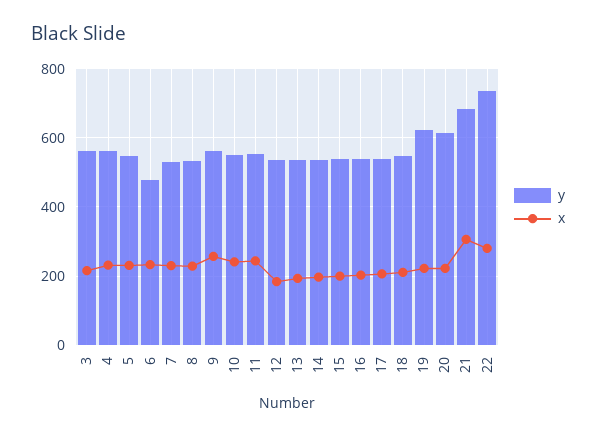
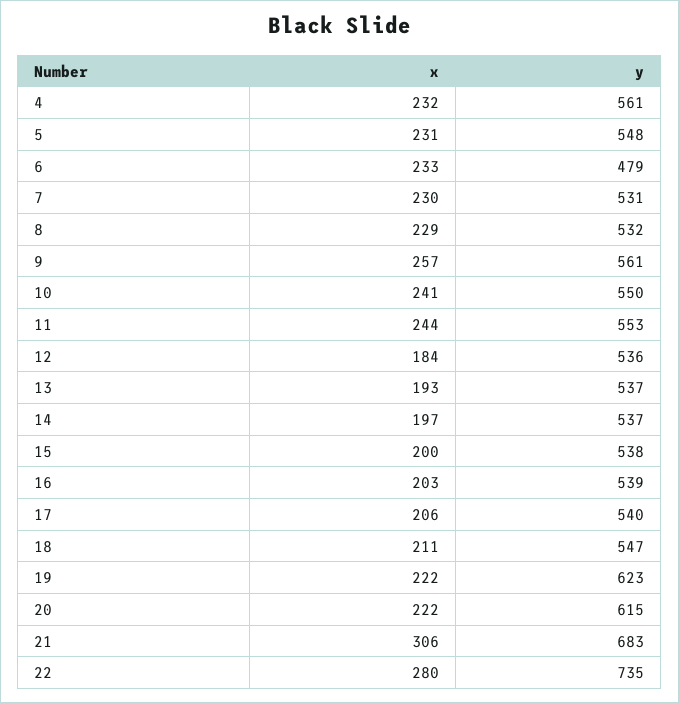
y, 3: 560 -> none
x, 3: 220 -> none

